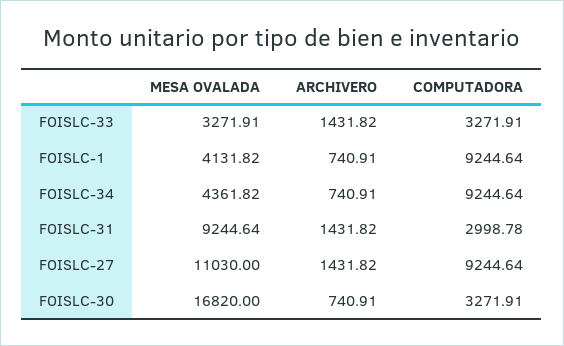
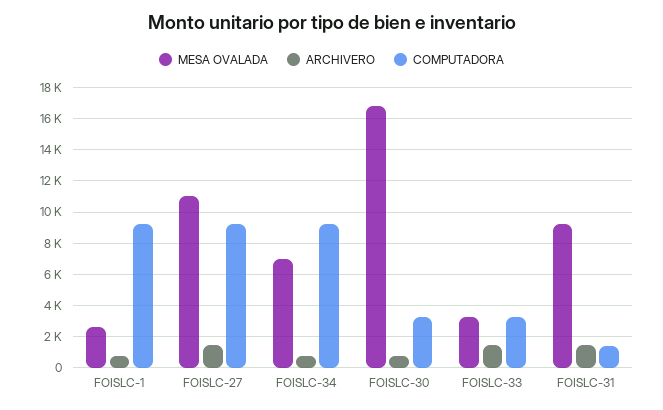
MESA OVALADA, FOISLC-1: 4131.82 -> 2500
MESA OVALADA, FOISLC-34: 4361.82 -> 7000
COMPUTADORA, FOISLC-31: 2998.78 -> 1500

